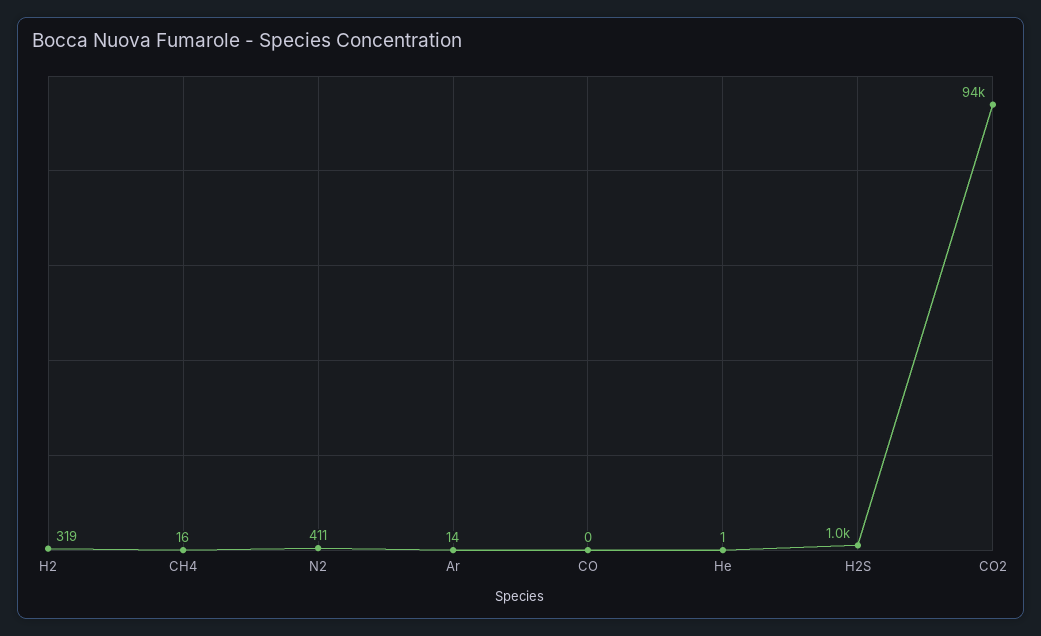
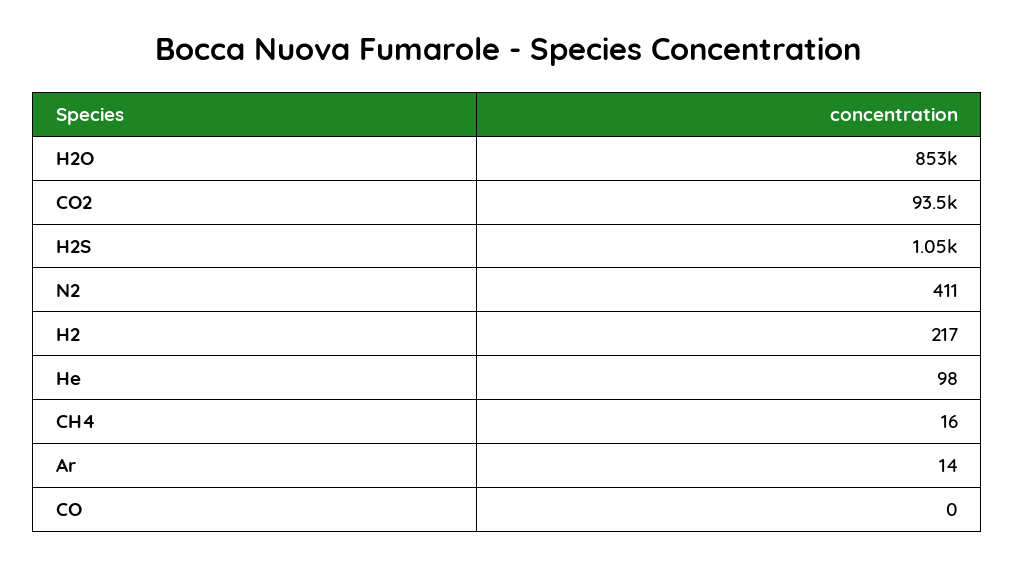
H2: 319 -> 217
He: 1 -> 98
H2O: none -> 853000

